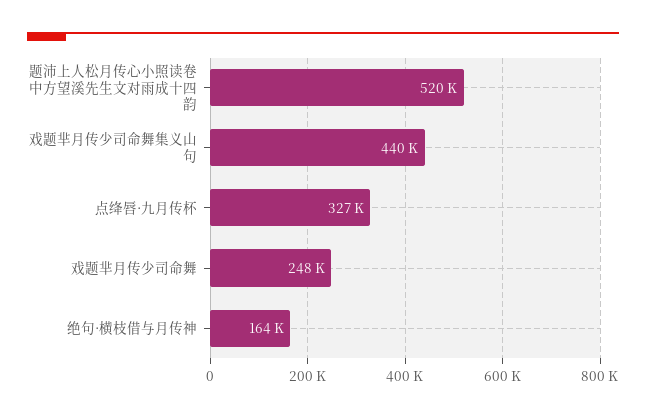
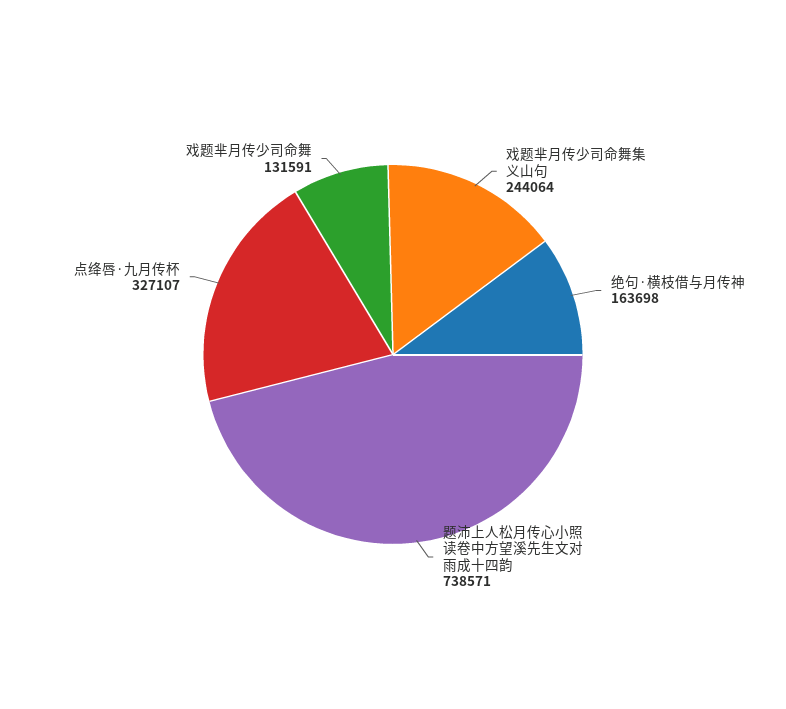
题沛上人松月传心小照读卷中方望溪先生文对雨成十四韵: 520000 -> 738571
戏题芈月传少司命舞集义山句: 440000 -> 244064
戏题芈月传少司命舞: 248000 -> 131591

